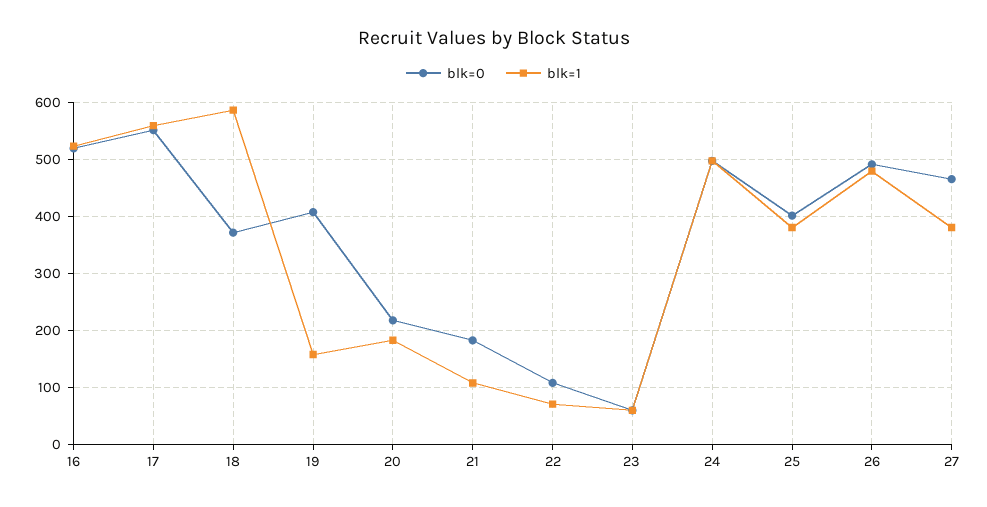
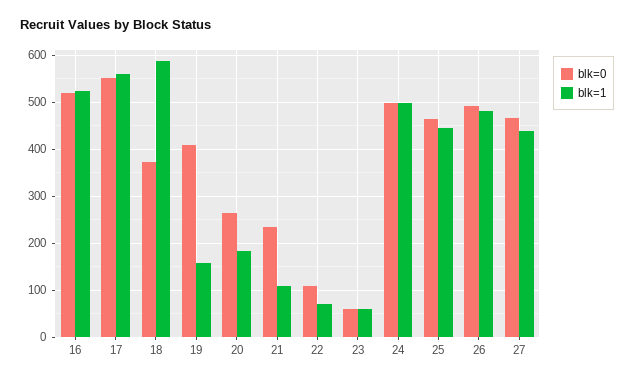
blk=0, 20: 220 -> 260
blk=0, 21: 180 -> 240
blk=0, 25: 400 -> 460
blk=1, 25: 380 -> 440
blk=1, 27: 380 -> 440

